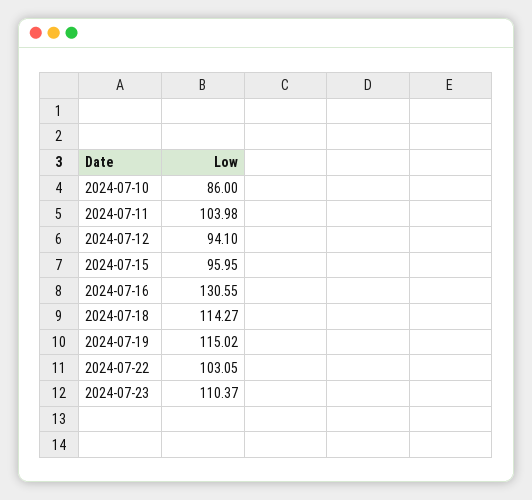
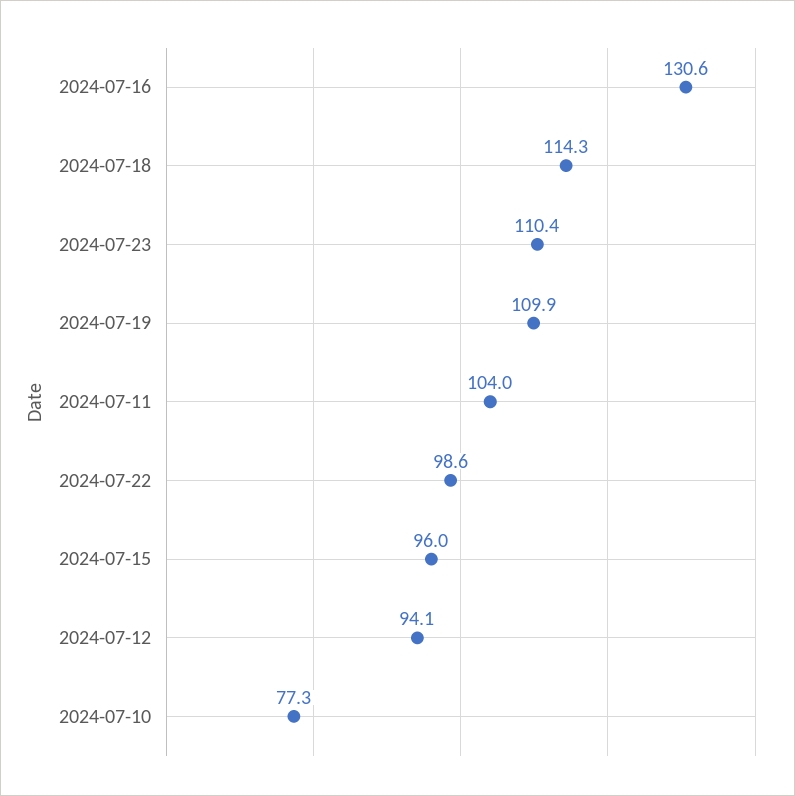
2024-07-10: 86 -> 77.3
2024-07-19: 115.02 -> 109.9
2024-07-22: 103.05 -> 98.6

